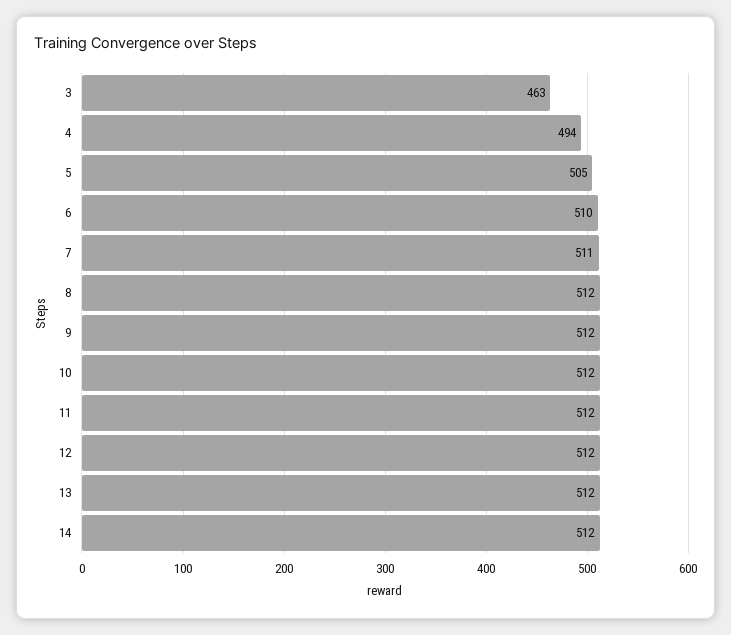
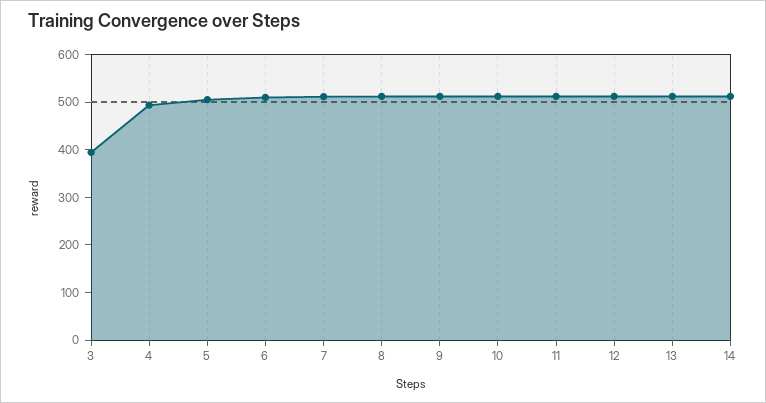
3: 463 -> 400

